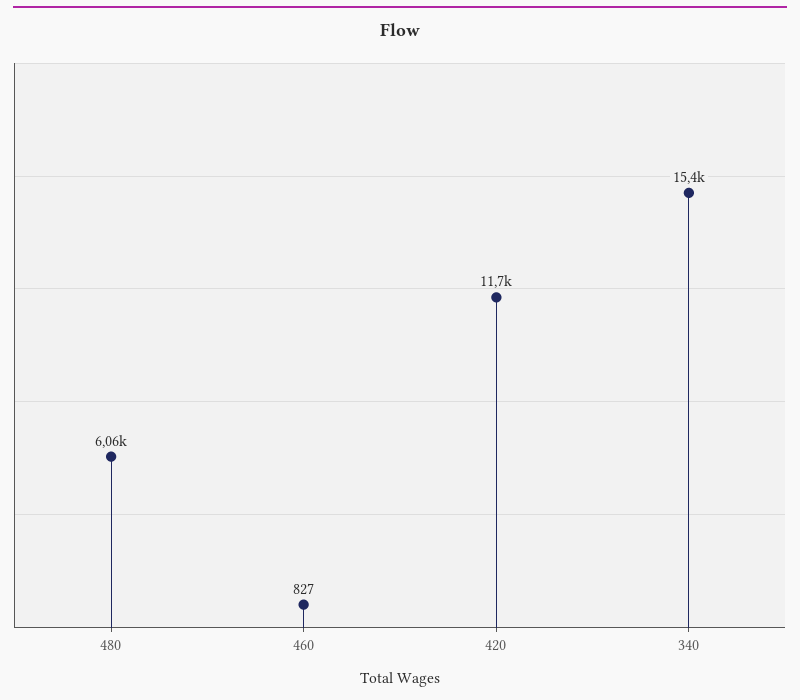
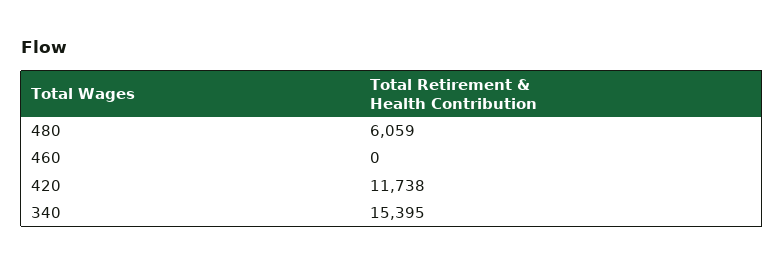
460: 827 -> 0

